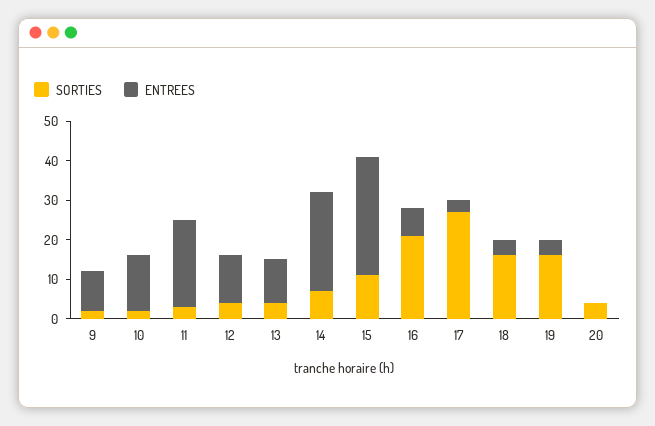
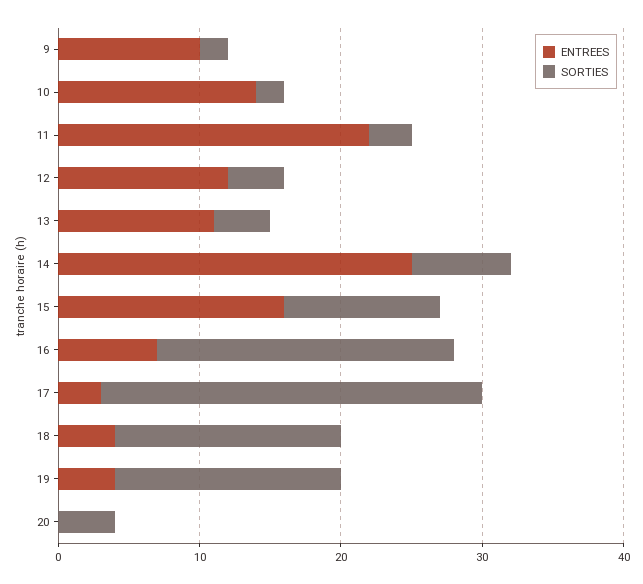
ENTREES, 15: 30 -> 16

